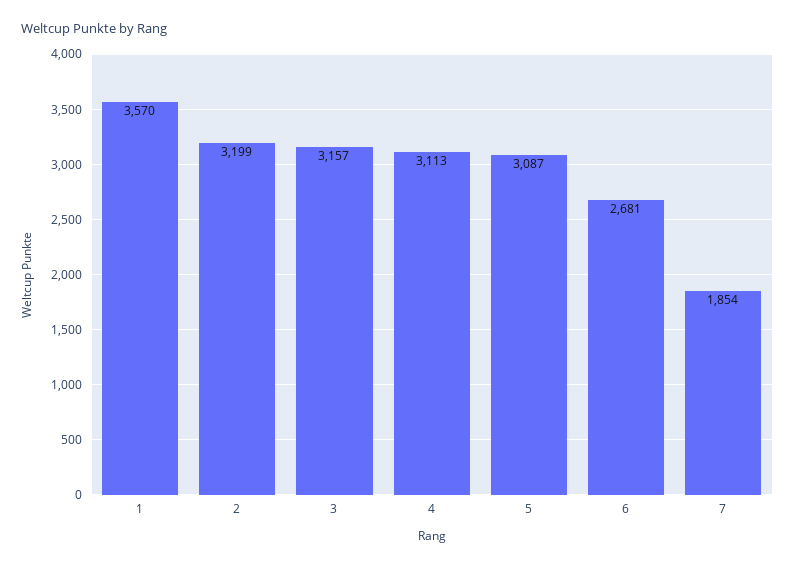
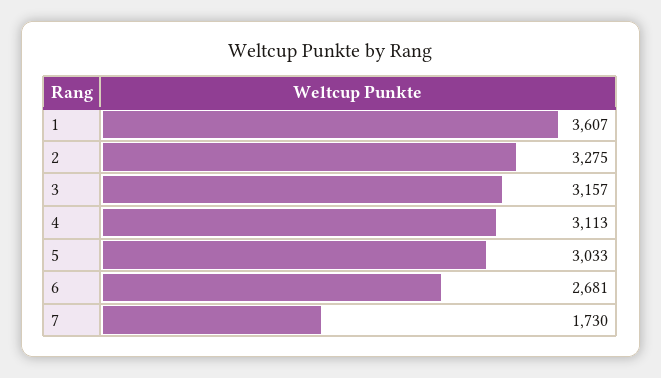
1: 3570 -> 3607
2: 3199 -> 3275
5: 3087 -> 3033
7: 1854 -> 1730

